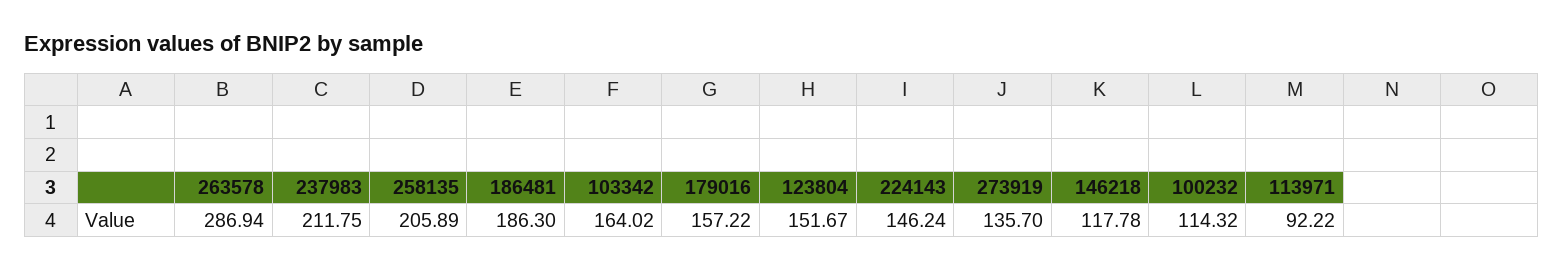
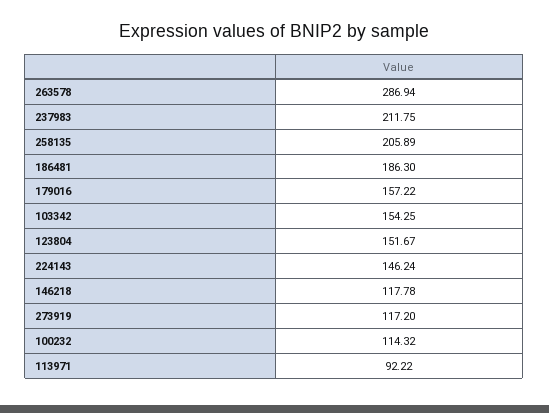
103342: 164.02 -> 154.25
273919: 135.7 -> 117.2

